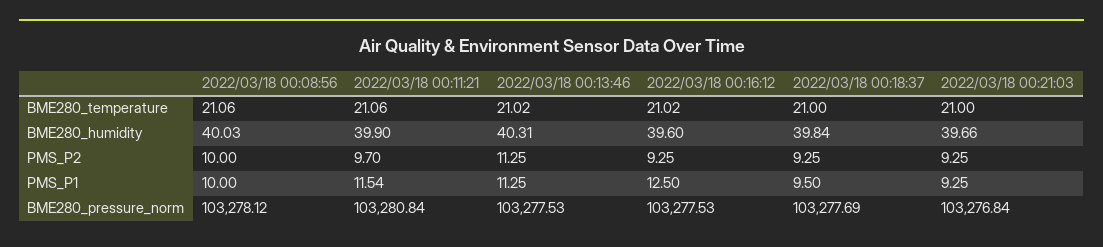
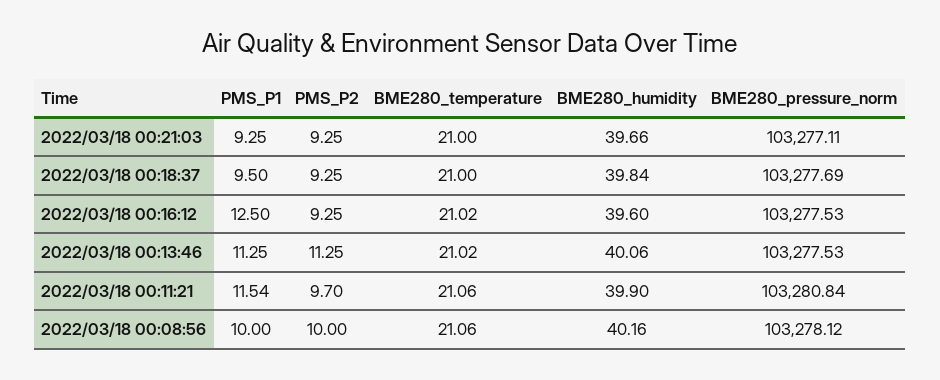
2022/03/18 00:08:56, BME280_humidity: 40.03 -> 40.16
2022/03/18 00:13:46, BME280_humidity: 40.31 -> 40.06
2022/03/18 00:21:03, BME280_pressure_norm: 103276.84 -> 103277.11

